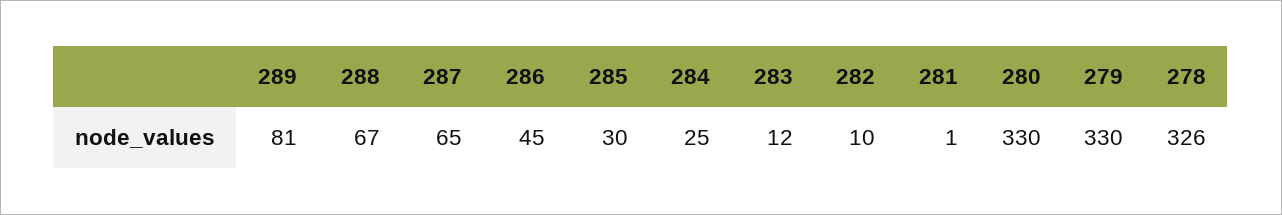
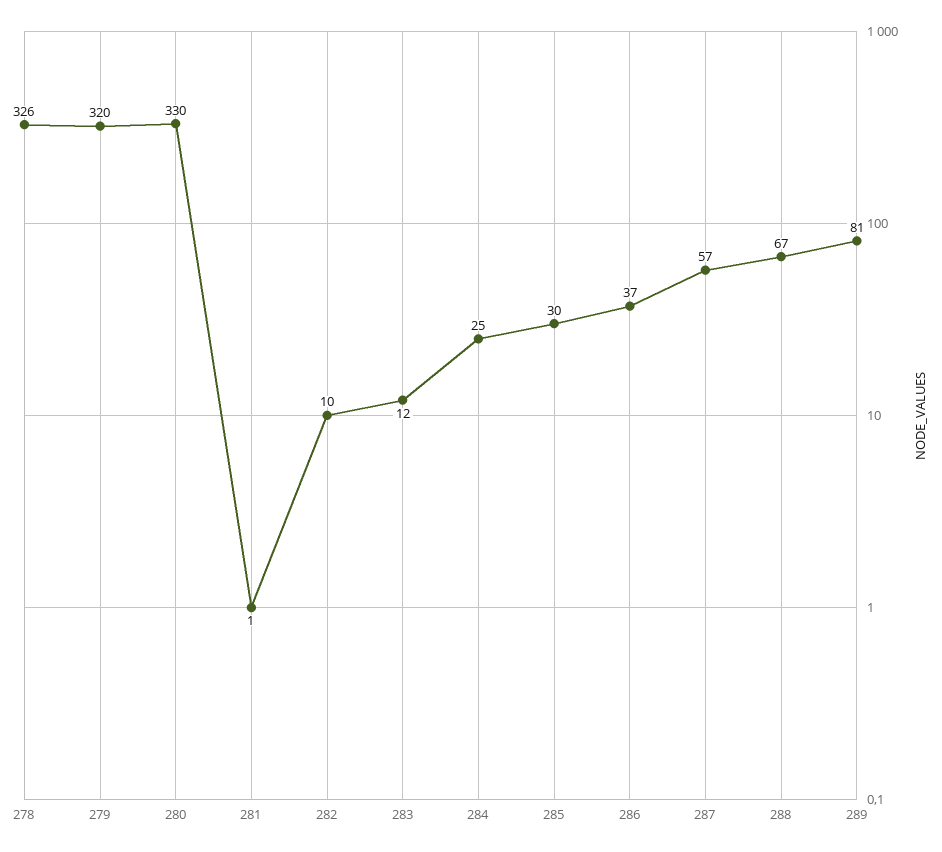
287: 65 -> 57
286: 45 -> 37
279: 330 -> 320

